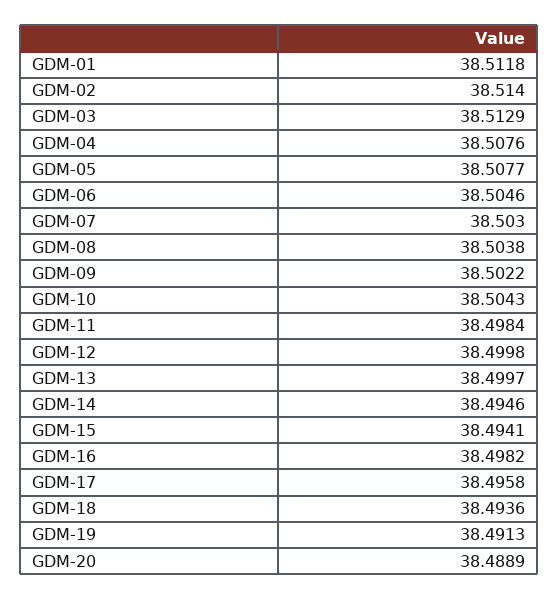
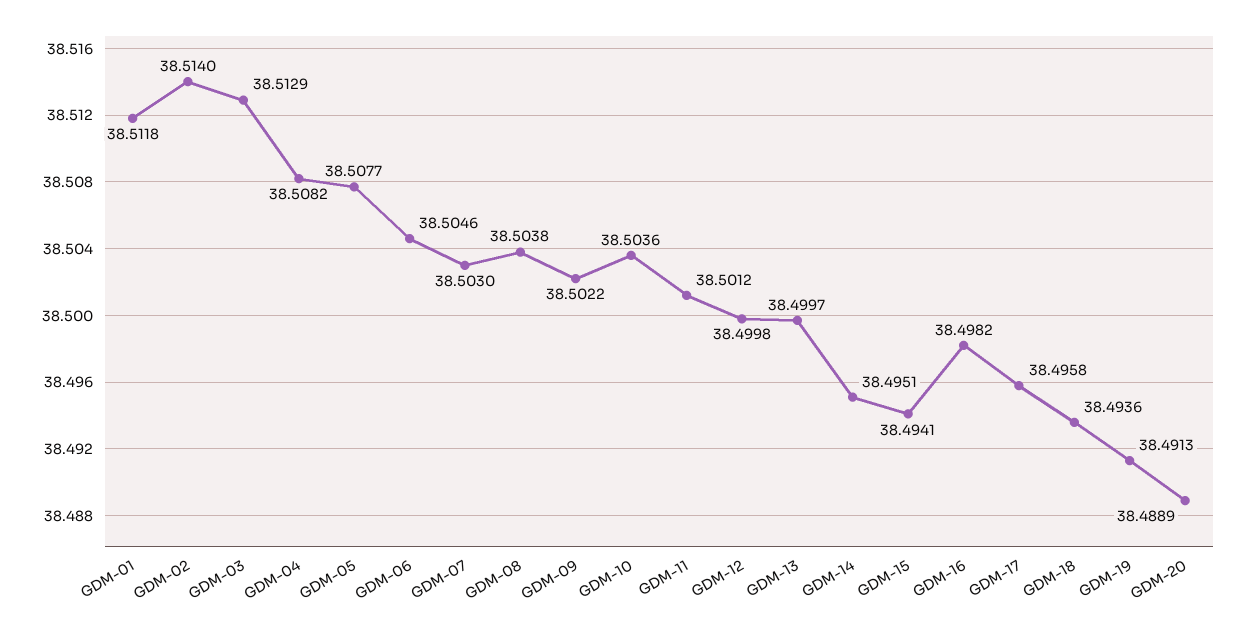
GDM-04: 38.5076 -> 38.5082
GDM-10: 38.5043 -> 38.5036
GDM-11: 38.4984 -> 38.5012
GDM-14: 38.4946 -> 38.4951

